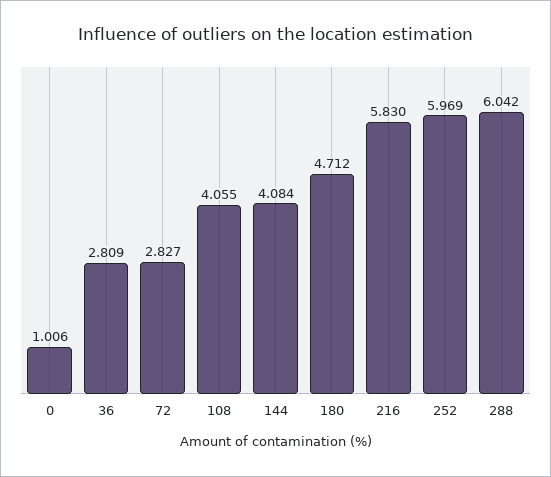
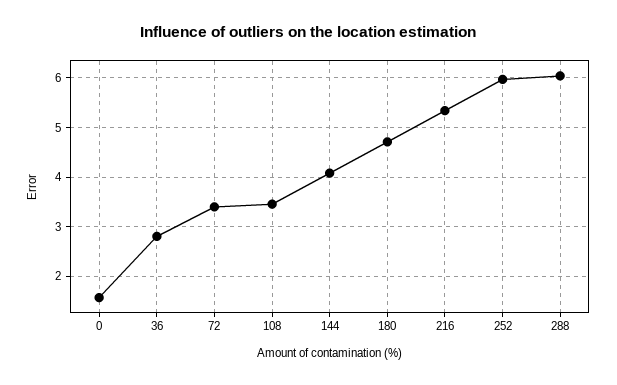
0: 1.006 -> 1.6
72: 2.827 -> 3.4
108: 4.055 -> 3.4
216: 5.83 -> 5.4

